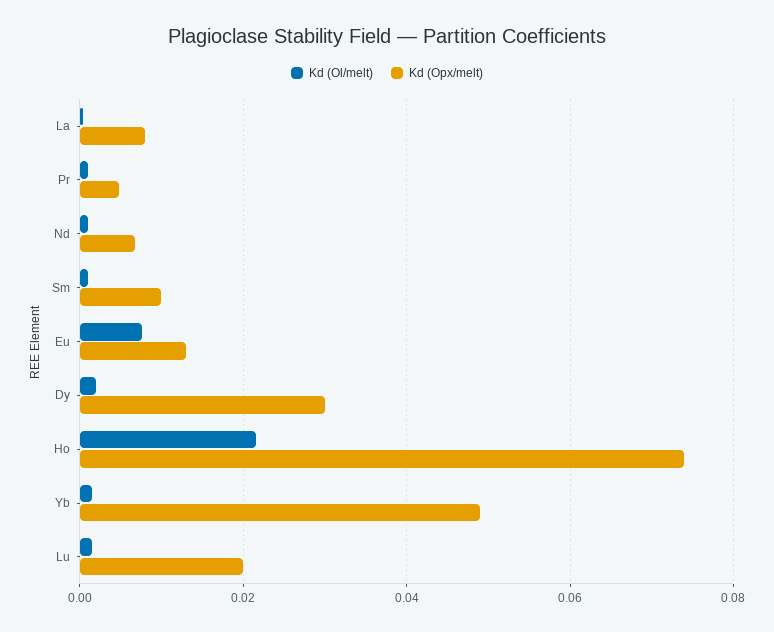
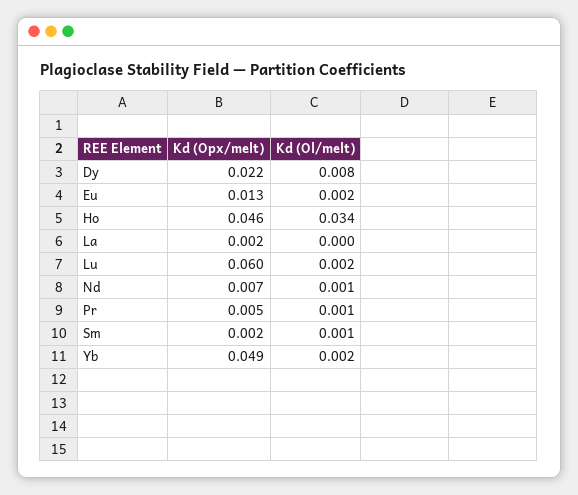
Kd (Opx/melt), La: 0.008 -> 0.002
Kd (Opx/melt), Sm: 0.01 -> 0.002
Kd (Ol/melt), Eu: 0.008 -> 0.002
Kd (Ol/melt), Dy: 0.002 -> 0.008
Kd (Opx/melt), Dy: 0.03 -> 0.022
Kd (Ol/melt), Ho: 0.022 -> 0.034
Kd (Opx/melt), Ho: 0.074 -> 0.046
Kd (Opx/melt), Lu: 0.02 -> 0.06

